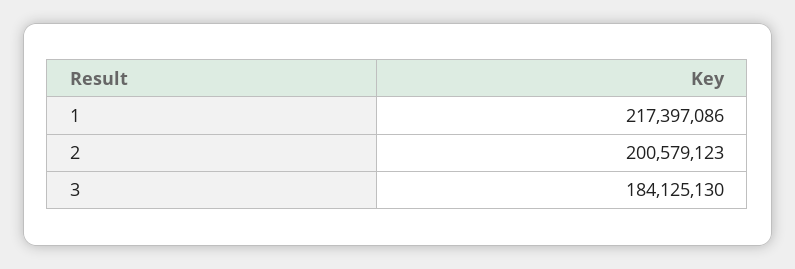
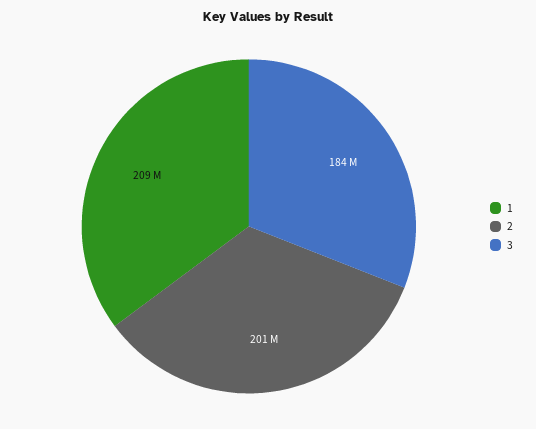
1: 217397086 -> 209000000

